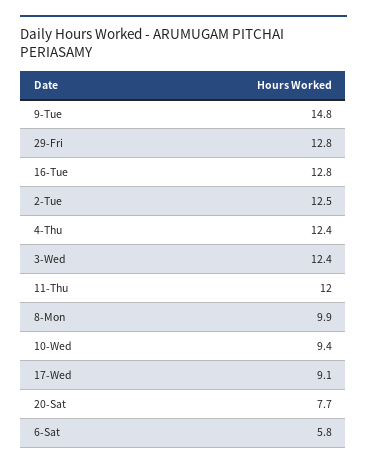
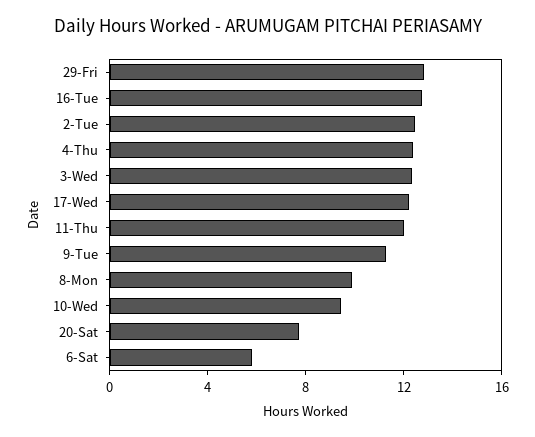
9-Tue: 14.8 -> 11
17-Wed: 9.1 -> 12

